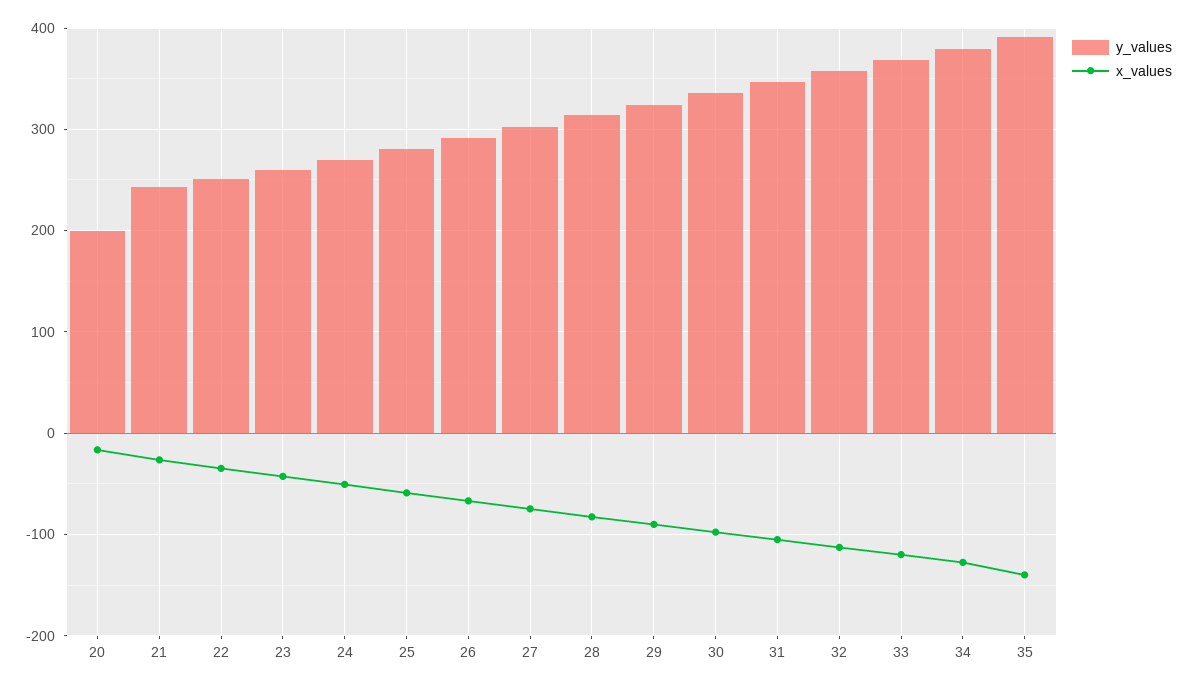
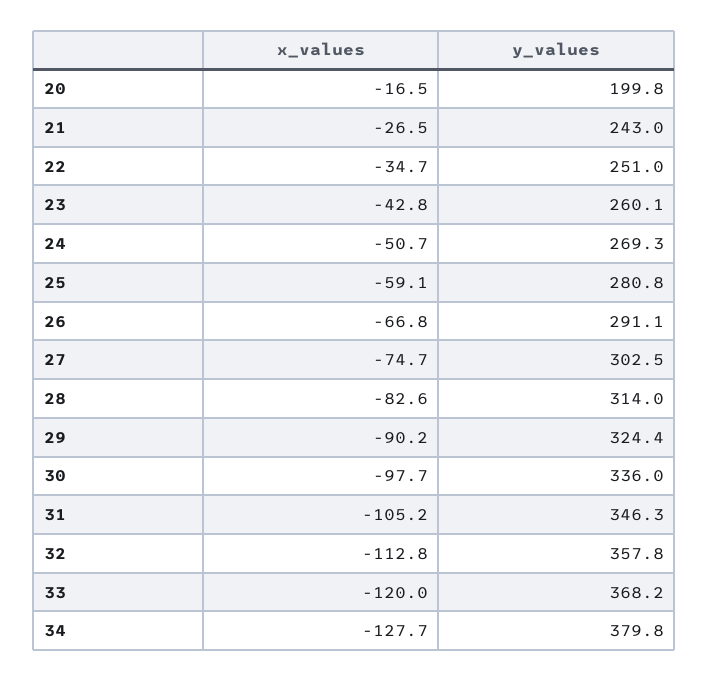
y_values, 35: 390 -> none
x_values, 35: -140 -> none

